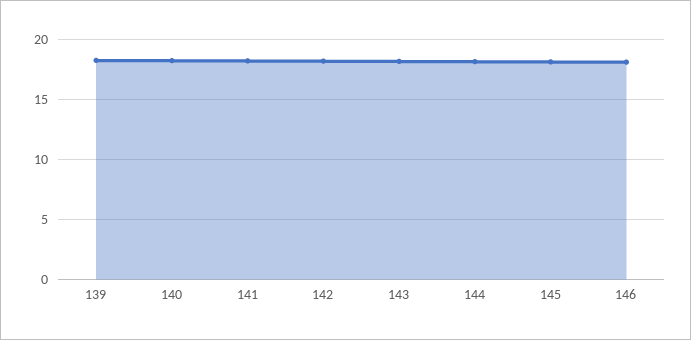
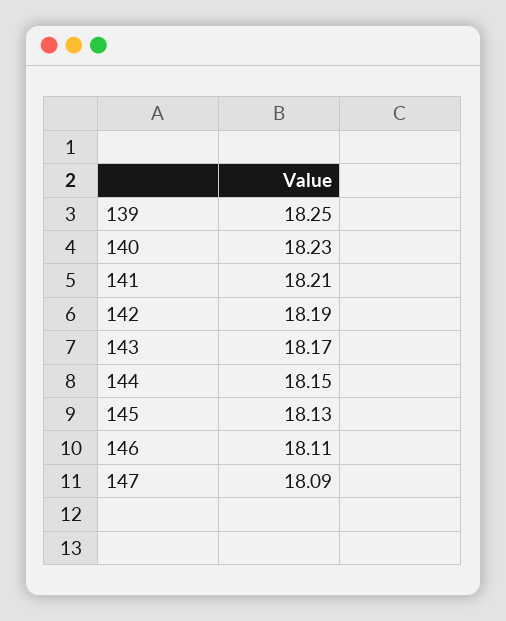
147: none -> 18.09

